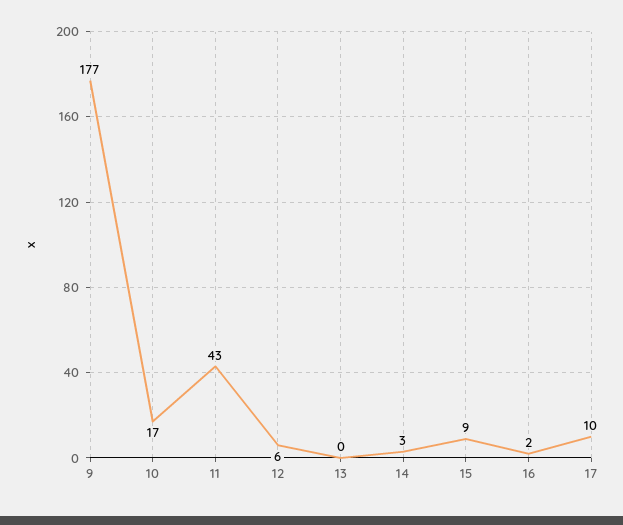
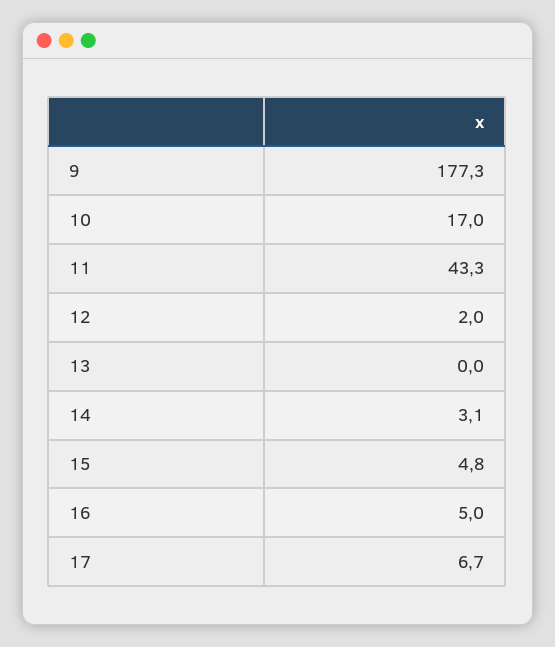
12: 6 -> 2
15: 9 -> 4.8
16: 2 -> 5
17: 10 -> 6.7

